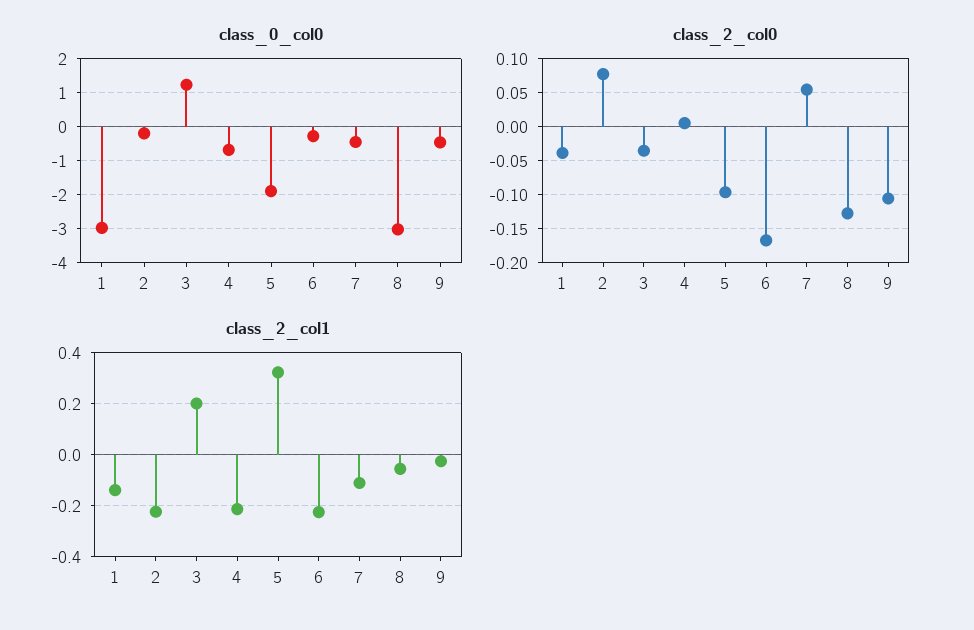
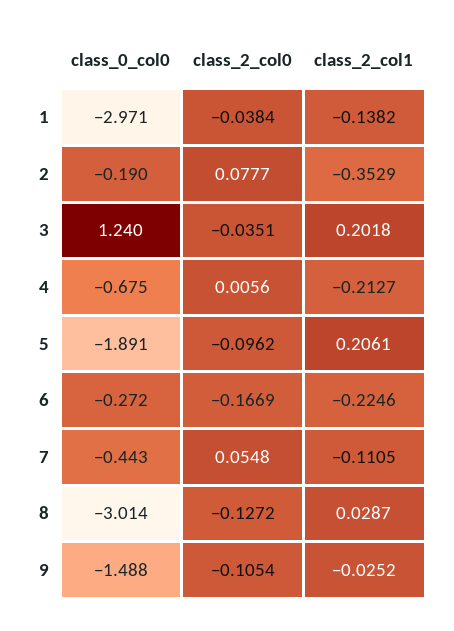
class_0_col0, 9: -0.4 -> -1.488
class_2_col1, 2: -0.225 -> -0.3529
class_2_col1, 5: 0.325 -> 0.2061
class_2_col1, 8: -0.05 -> 0.0287

